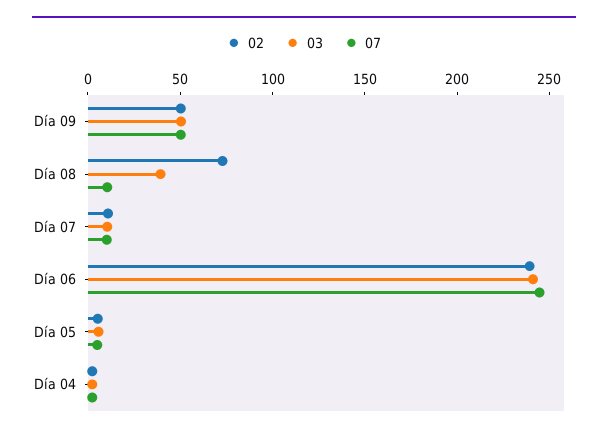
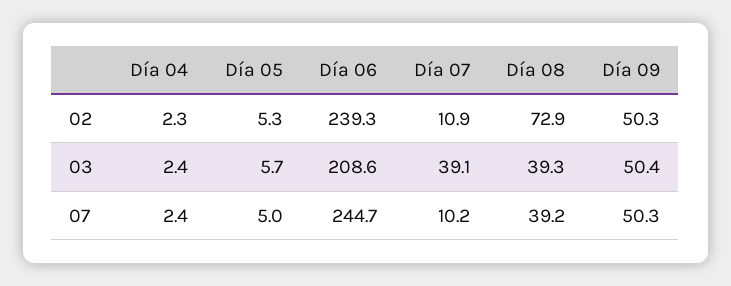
07, Día 08: 10 -> 39.2
03, Día 07: 10 -> 39.1
03, Día 06: 240 -> 208.6

